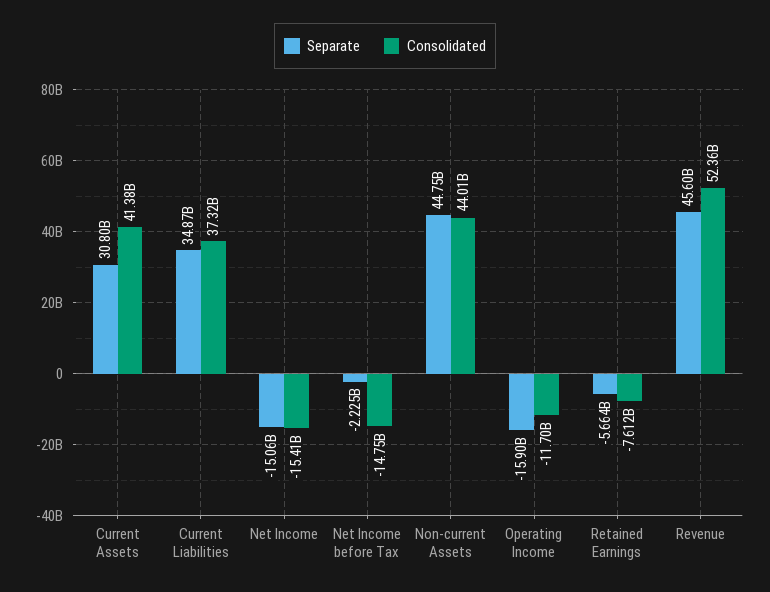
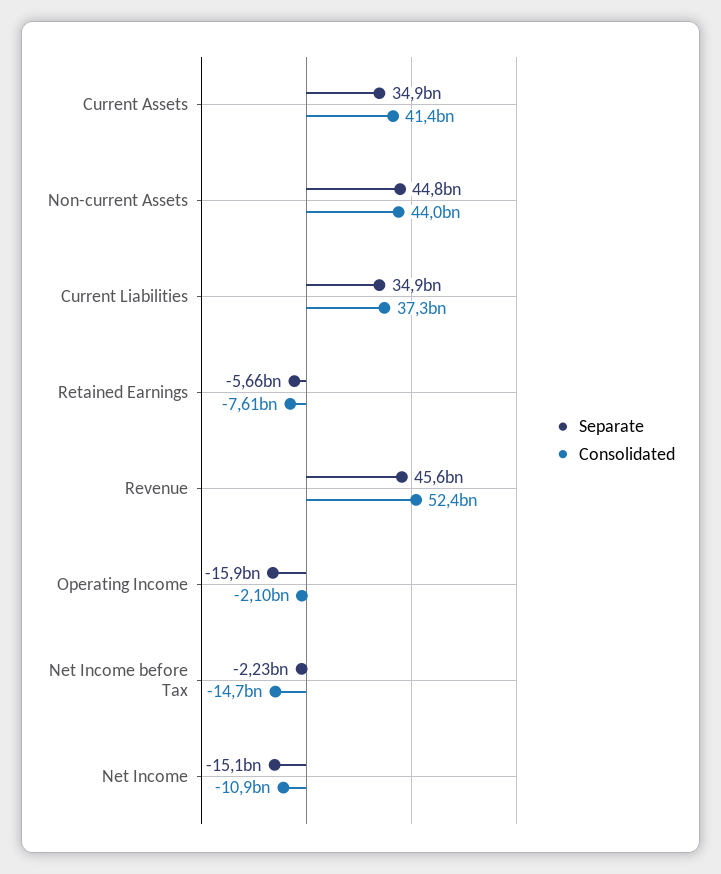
Separate, Current Assets: 30800000000 -> 34900000000
Consolidated, Net Income: -15410000000 -> -10900000000
Consolidated, Operating Income: -11700000000 -> -2100000000

